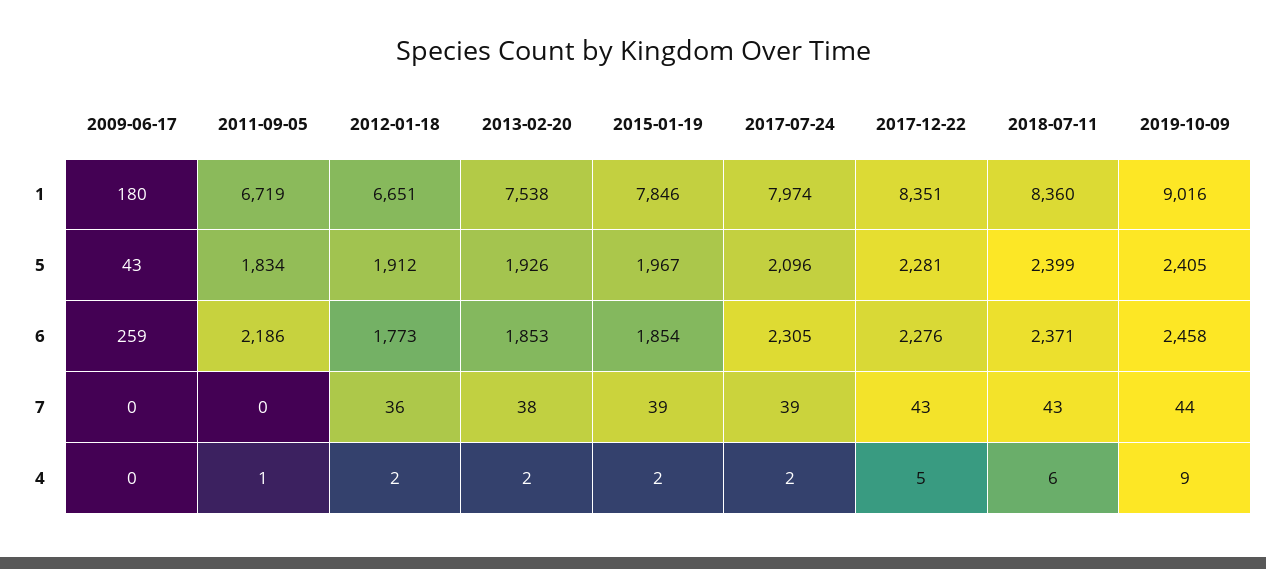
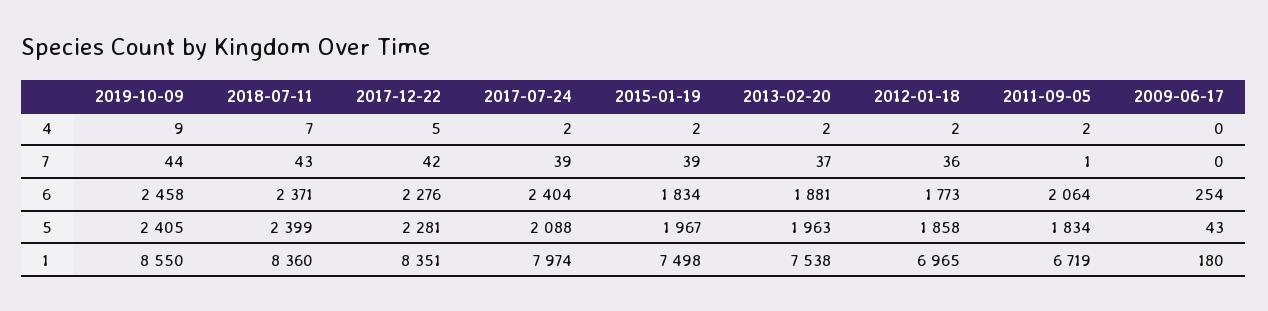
2012-01-18, 1: 6651 -> 6965
2015-01-19, 1: 7846 -> 7498
2019-10-09, 1: 9016 -> 8550
2012-01-18, 5: 1912 -> 1858
2013-02-20, 5: 1926 -> 1963
2017-07-24, 5: 2096 -> 2088
2009-06-17, 6: 259 -> 254
2011-09-05, 6: 2186 -> 2064
2013-02-20, 6: 1853 -> 1881
2015-01-19, 6: 1854 -> 1834
2017-07-24, 6: 2305 -> 2404
2011-09-05, 7: 0 -> 1
2013-02-20, 7: 38 -> 37
2017-12-22, 7: 43 -> 42
2011-09-05, 4: 1 -> 2
2018-07-11, 4: 6 -> 7

